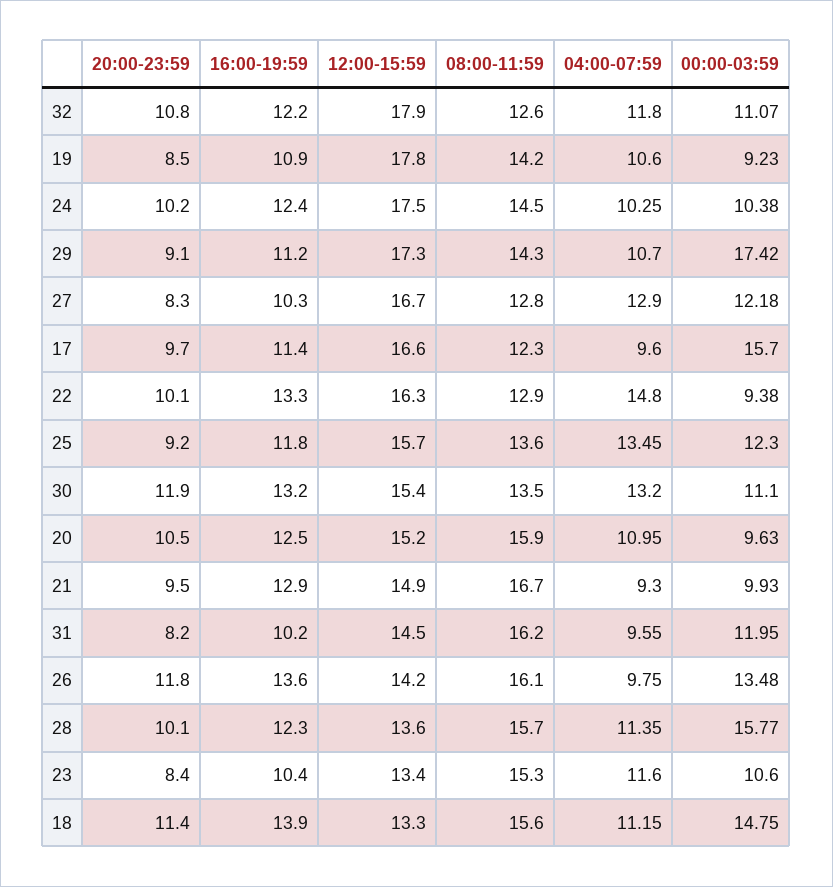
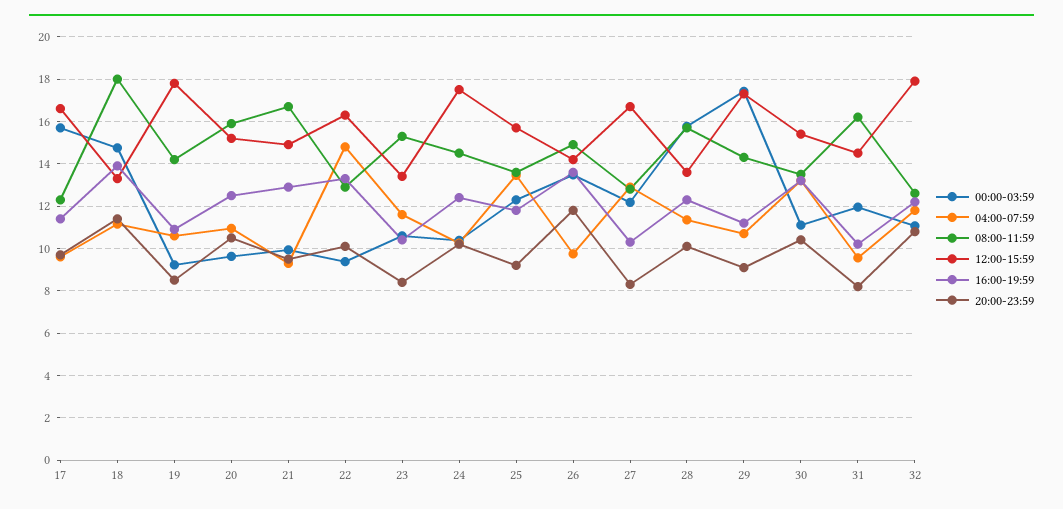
20:00-23:59, 30: 11.9 -> 10.5
08:00-11:59, 26: 16.1 -> 15
08:00-11:59, 18: 15.6 -> 18

